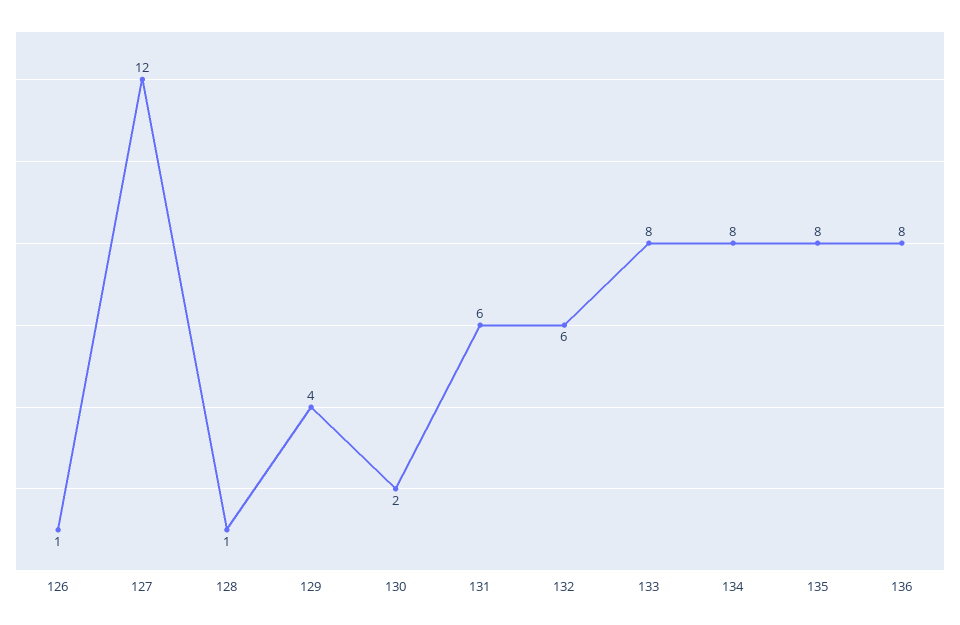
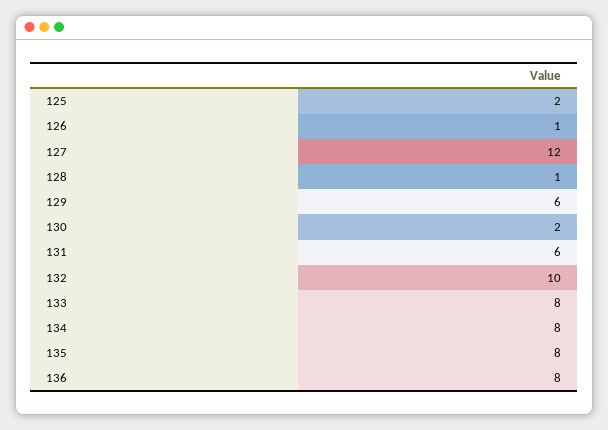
129: 4 -> 6
132: 6 -> 10
125: none -> 2

